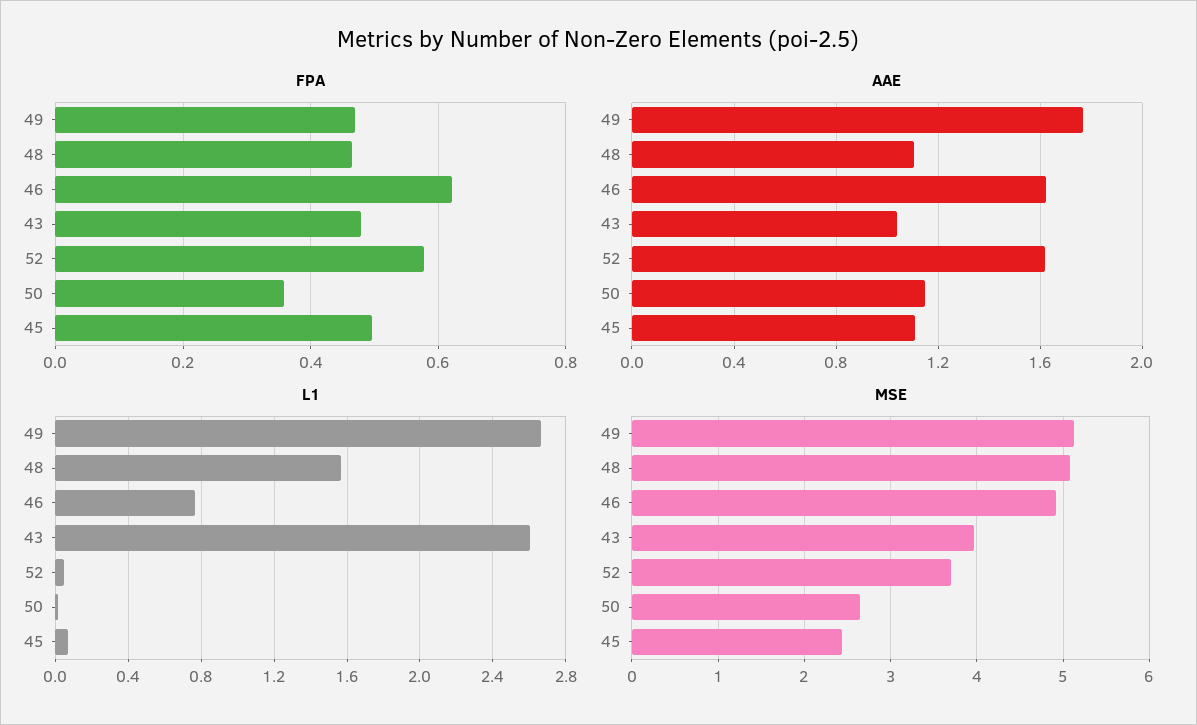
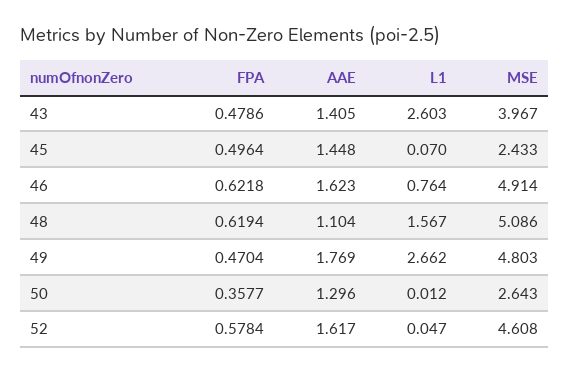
FPA, 48: 0.46 -> 0.6194
AAE, 43: 1.05 -> 1.405
AAE, 50: 1.15 -> 1.296
AAE, 45: 1.1 -> 1.448
MSE, 49: 5.1 -> 4.803
MSE, 52: 3.7 -> 4.608

